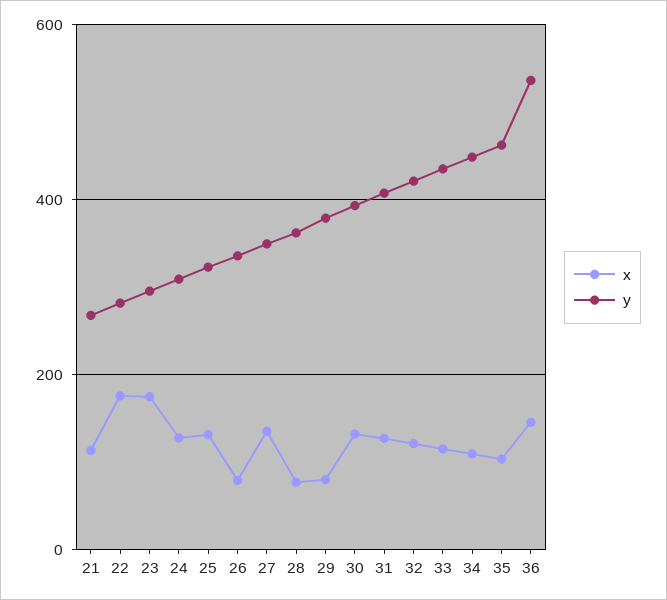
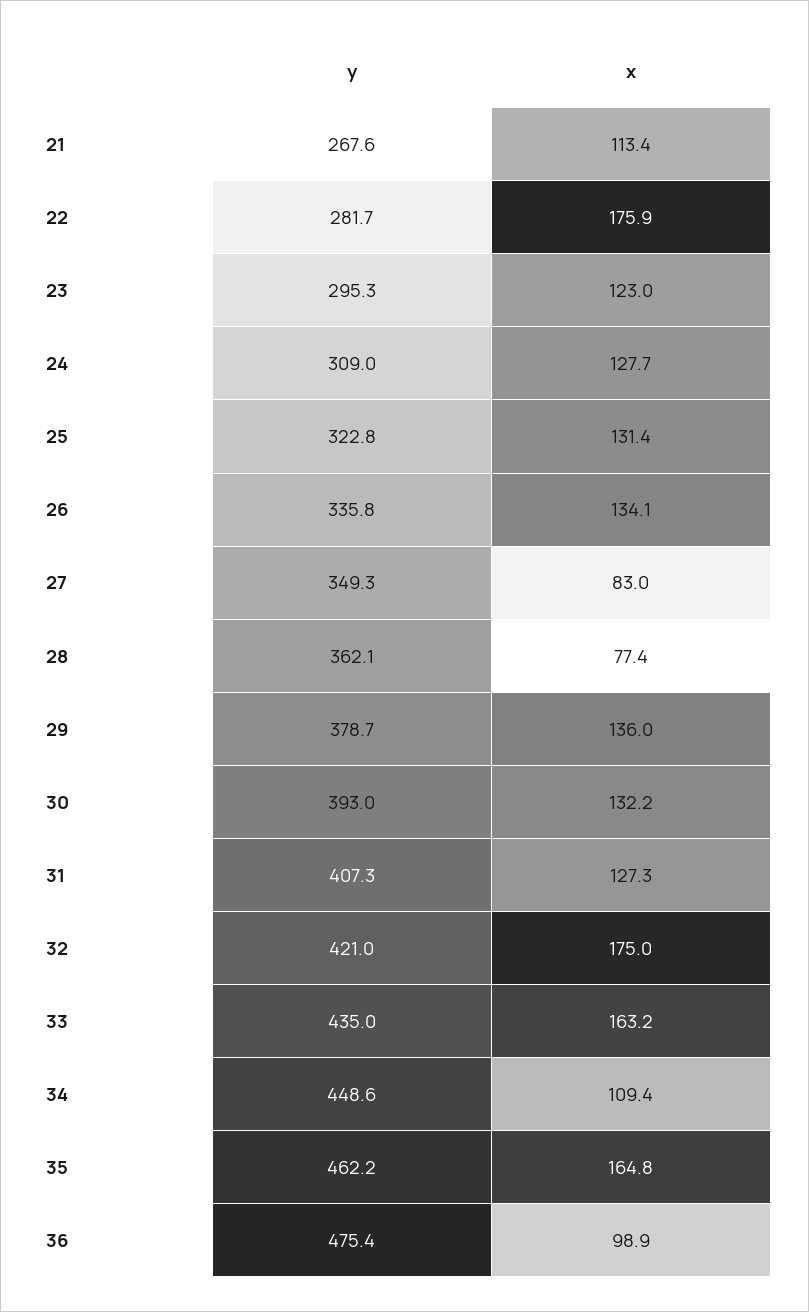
x, 23: 180 -> 123
x, 26: 80 -> 134.1
x, 27: 140 -> 83
x, 29: 80 -> 136
x, 32: 120 -> 175
x, 33: 120 -> 163.2
x, 35: 100 -> 164.8
x, 36: 140 -> 98.9
y, 36: 540 -> 475.4

